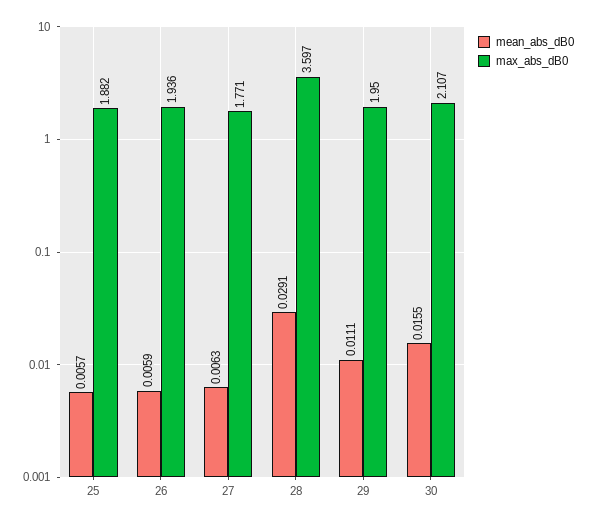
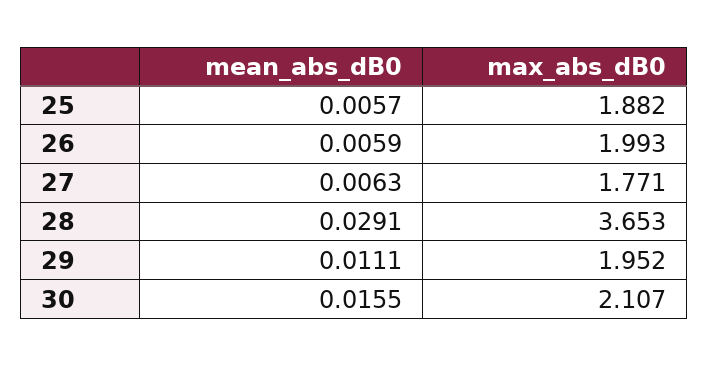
max_abs_dB0, 26: 1.936 -> 1.993
max_abs_dB0, 28: 3.597 -> 3.653
max_abs_dB0, 29: 1.95 -> 1.952

